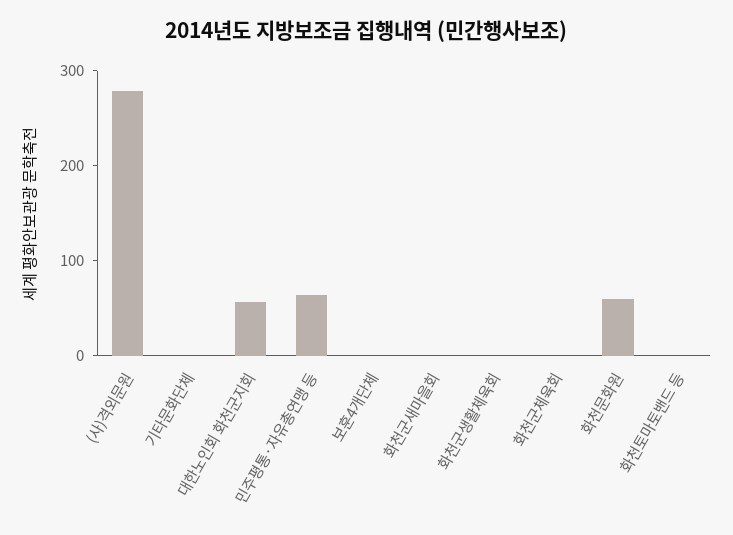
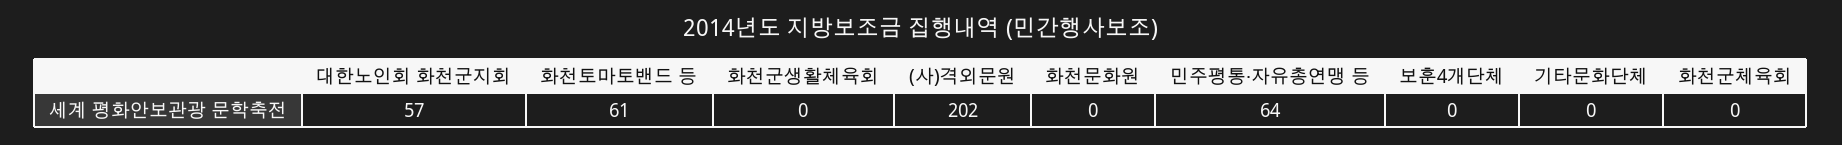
(사)격외문원: 280 -> 202
화천군새마을회: 0 -> none
화천문화원: 60 -> 0
화천토마토밴드 등: 0 -> 61

